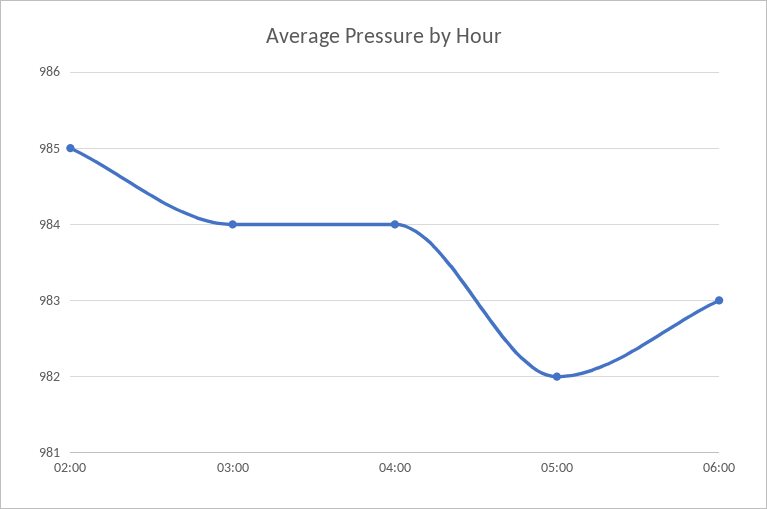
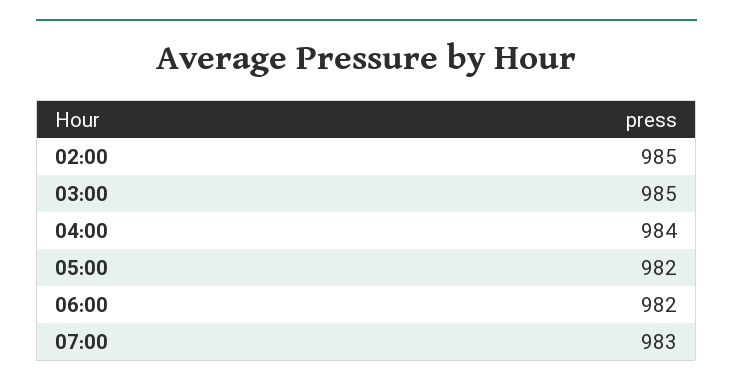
03:00: 984 -> 985
06:00: 983 -> 982
07:00: none -> 983

